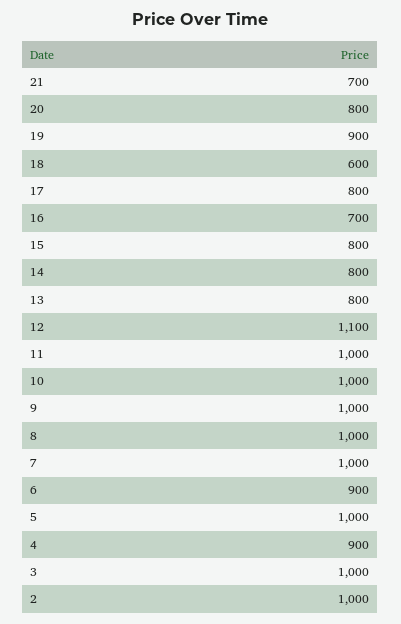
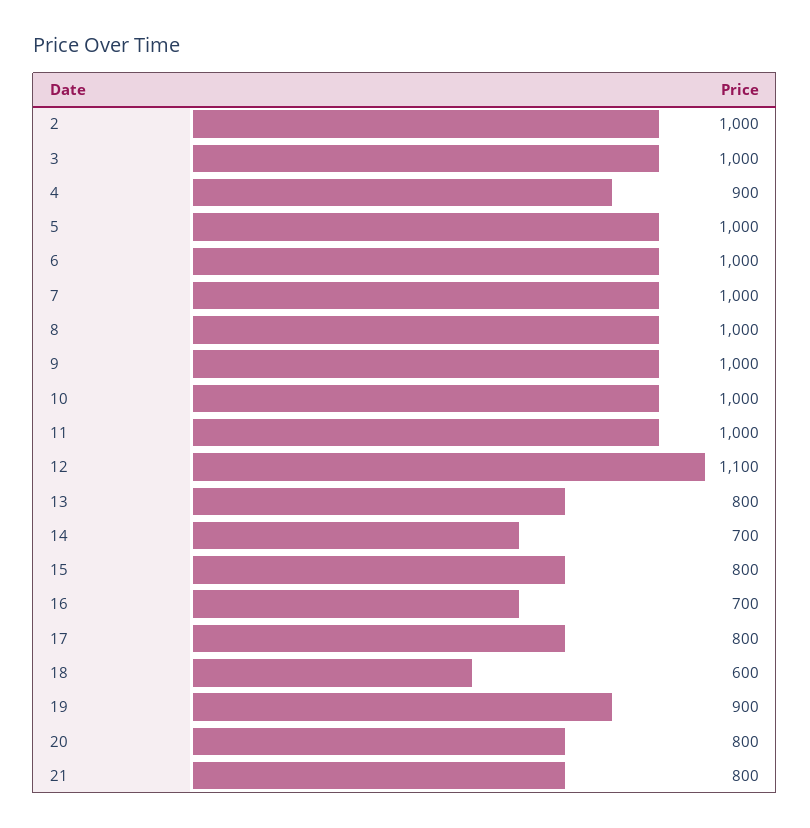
21: 700 -> 800
14: 800 -> 700
6: 900 -> 1000

